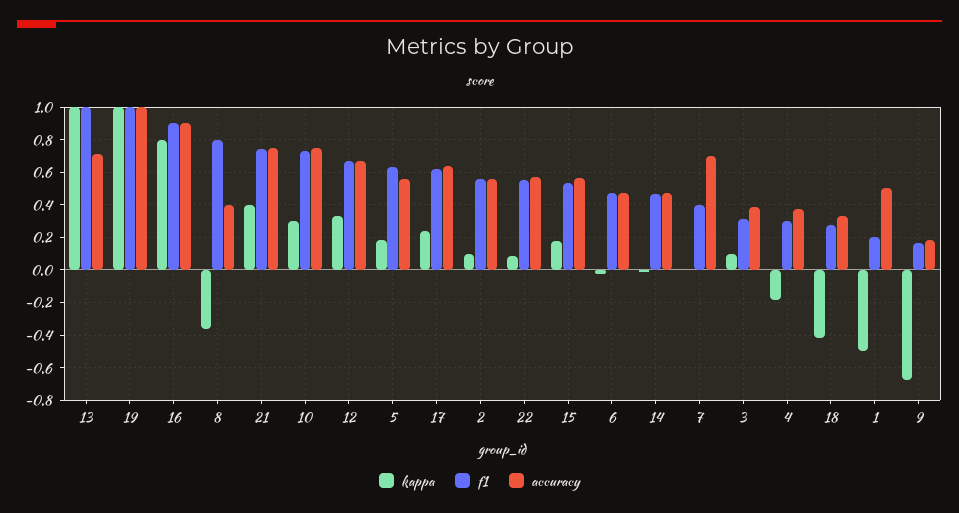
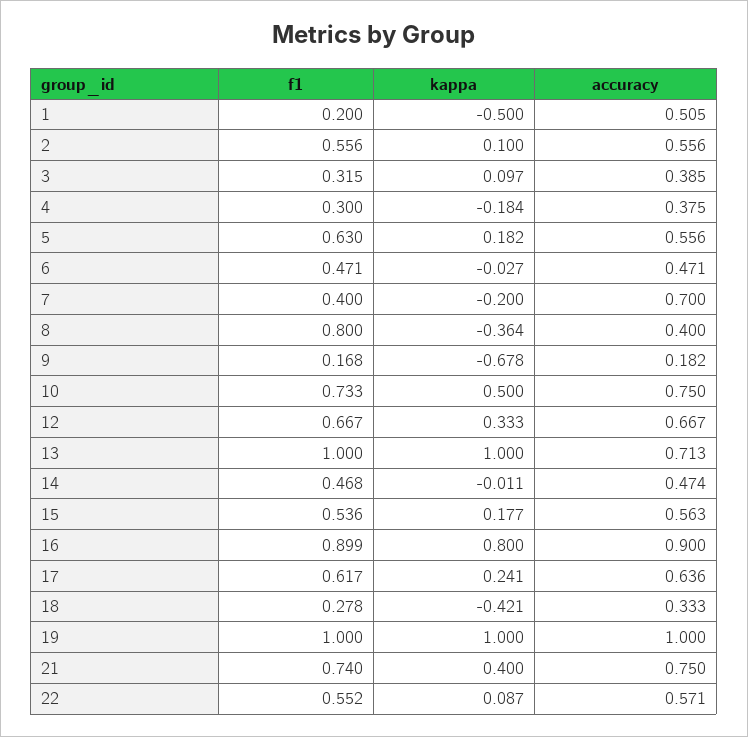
kappa, 10: 0.3 -> 0.5
kappa, 7: 0 -> -0.2

